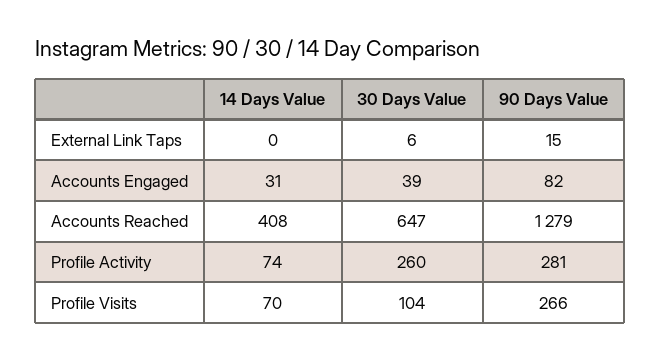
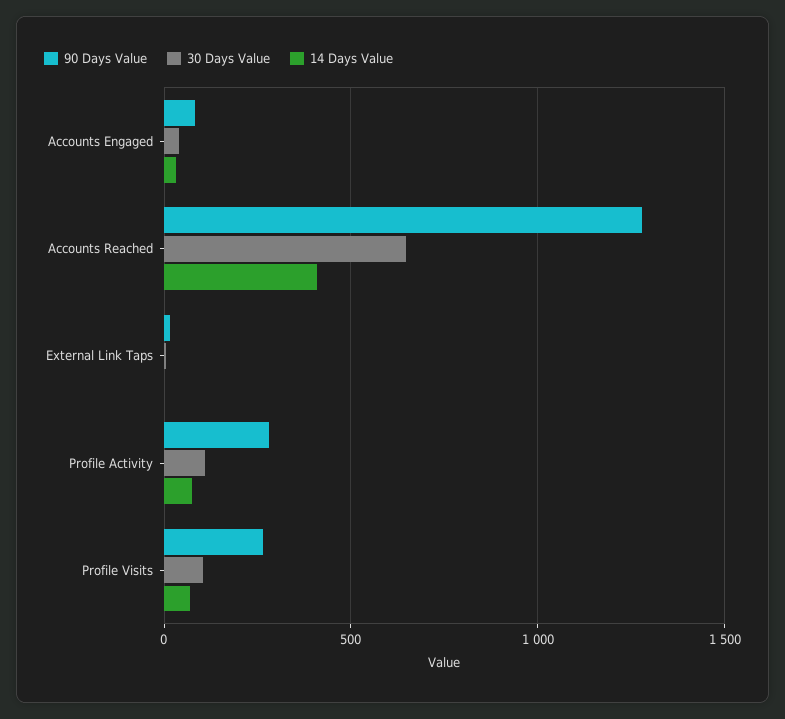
30 Days Value, Profile Activity: 260 -> 100

